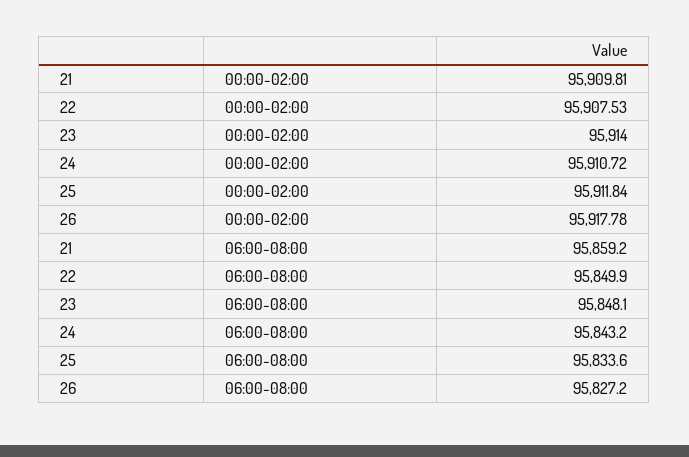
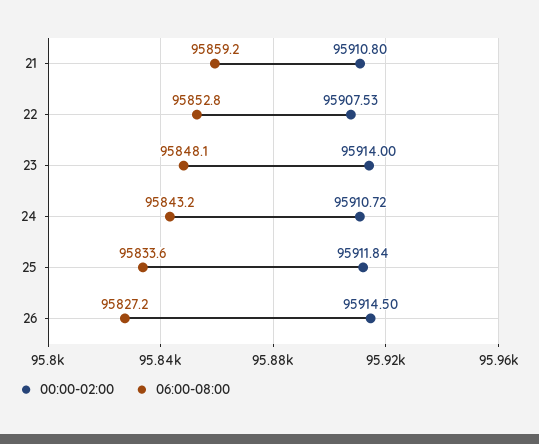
00:00-02:00, 21: 95909.81 -> 95910.8
00:00-02:00, 26: 95917.78 -> 95914.5
06:00-08:00, 22: 95849.9 -> 95852.8

